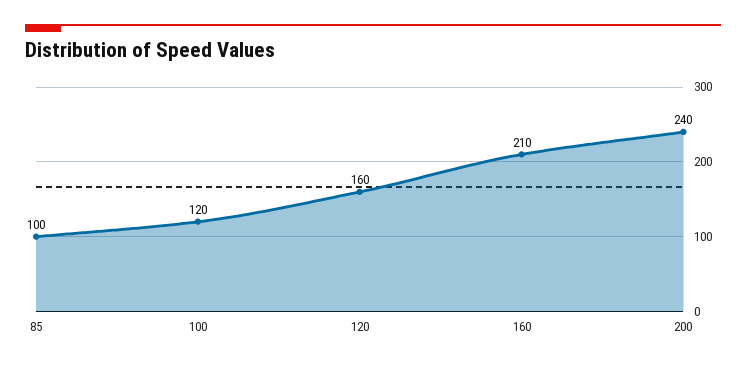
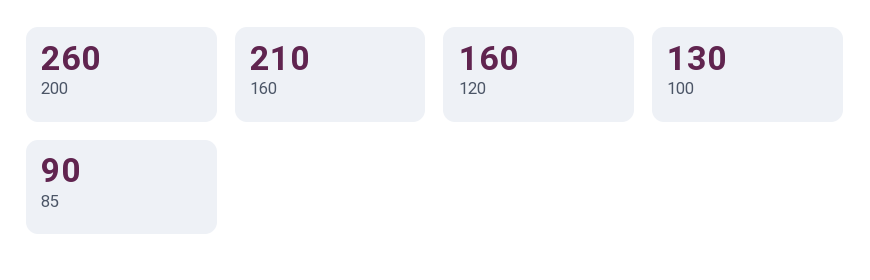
85: 100 -> 90
100: 120 -> 130
200: 240 -> 260

